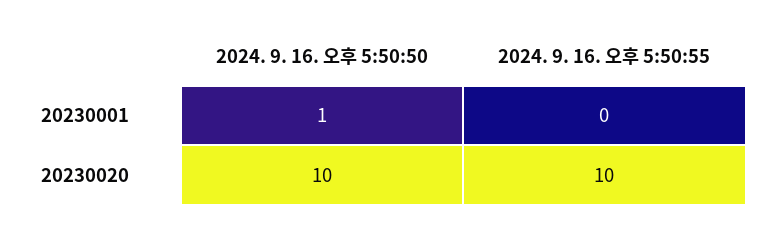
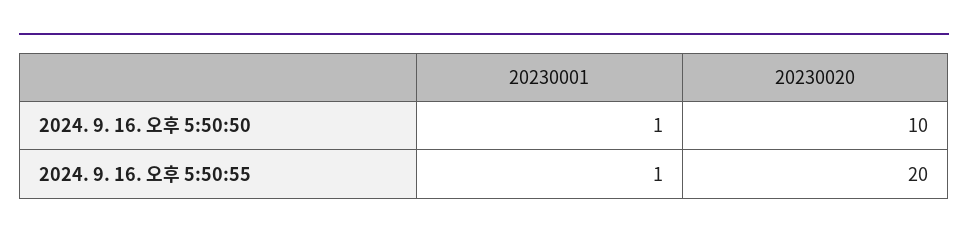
2024. 9. 16. 오후 5:50:55, 20230001: 0 -> 1
2024. 9. 16. 오후 5:50:55, 20230020: 10 -> 20

